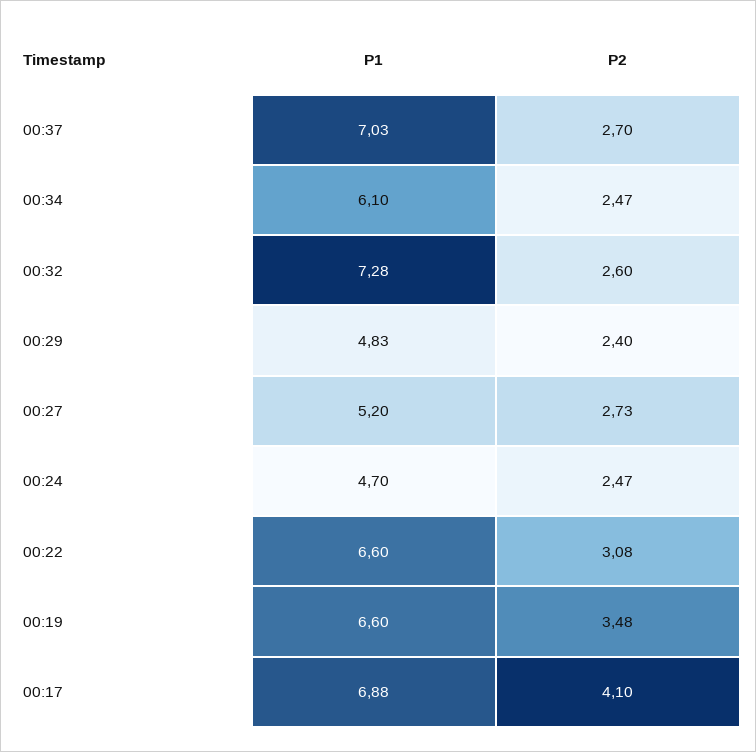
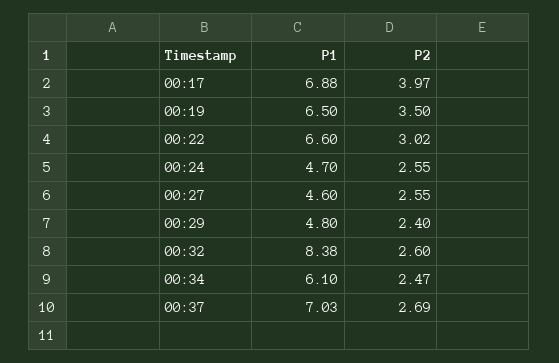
P2, 00:37: 2.7 -> 2.69
P1, 00:32: 7.28 -> 8.38
P1, 00:29: 4.83 -> 4.8
P1, 00:27: 5.2 -> 4.6
P2, 00:27: 2.73 -> 2.55
P2, 00:24: 2.47 -> 2.55
P2, 00:22: 3.08 -> 3.02
P1, 00:19: 6.6 -> 6.5
P2, 00:19: 3.48 -> 3.5
P2, 00:17: 4.1 -> 3.97

